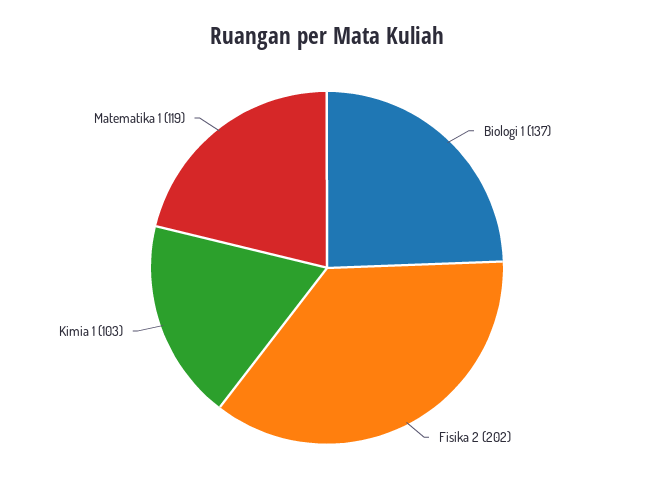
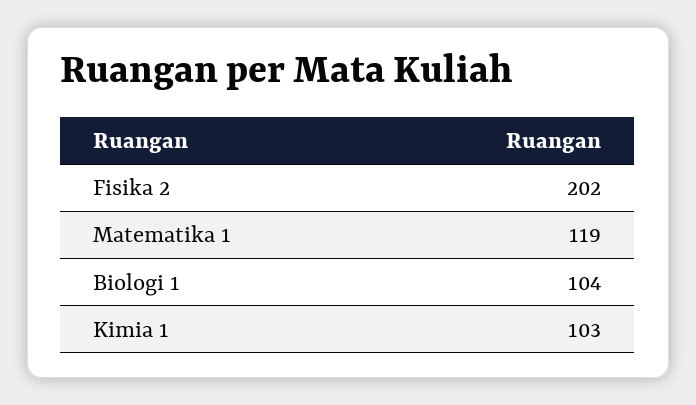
Biologi 1: 137 -> 104

